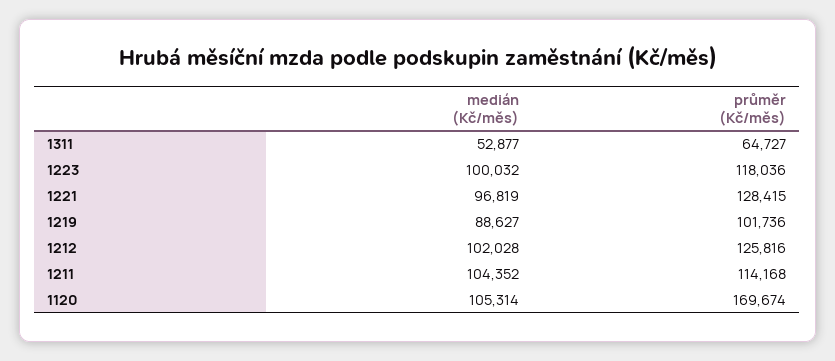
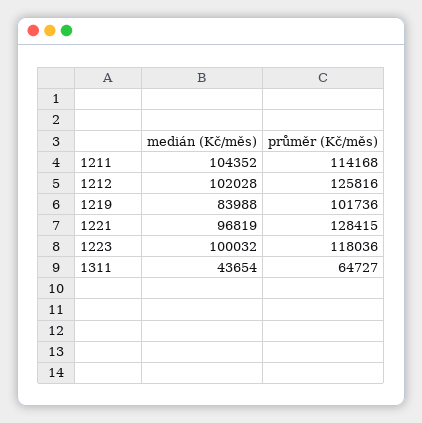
medián (Kč/měs), 1311: 52877 -> 43654
medián (Kč/měs), 1219: 88627 -> 83988
medián (Kč/měs), 1120: 105314 -> none
průměr (Kč/měs), 1120: 169674 -> none

